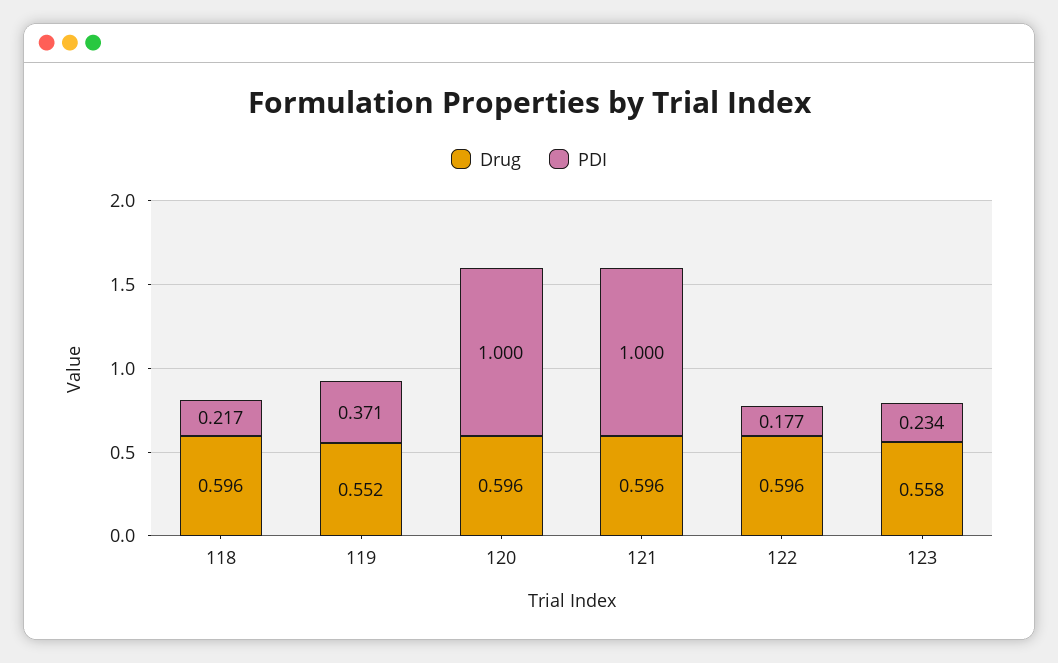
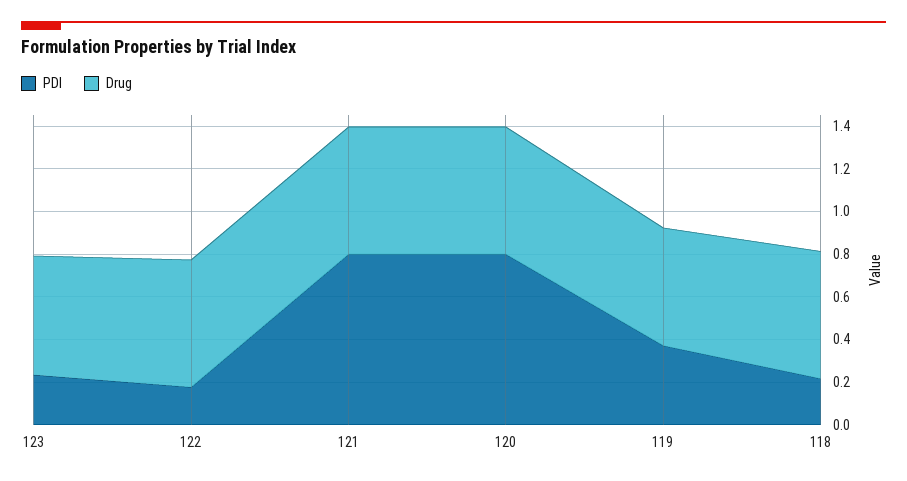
PDI, 120: 1 -> 0.8
PDI, 121: 1 -> 0.8

